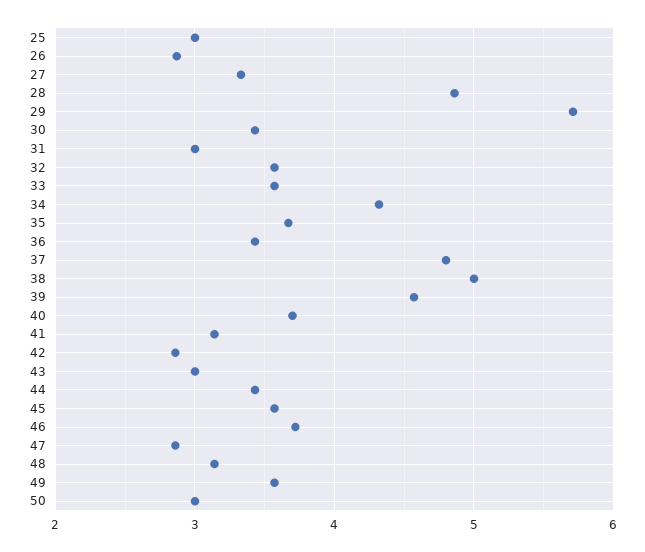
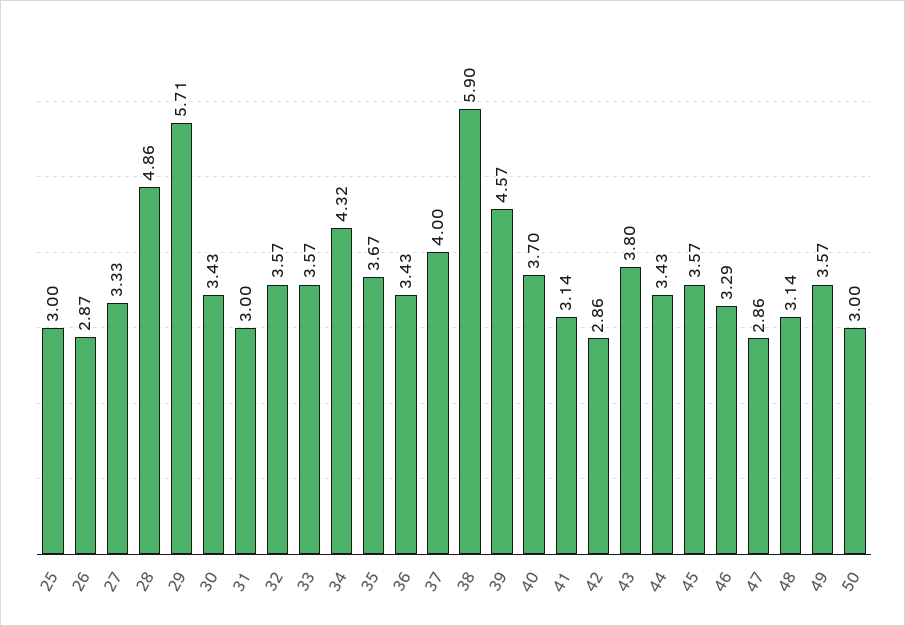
37: 4.8 -> 4
38: 5 -> 5.9
43: 3 -> 3.8
46: 3.7 -> 3.29

